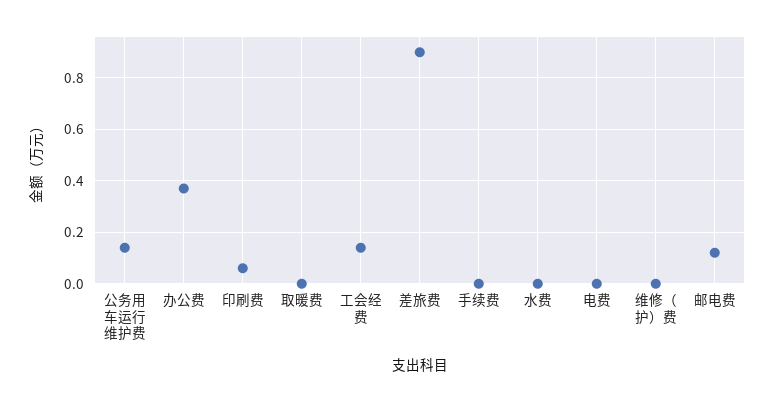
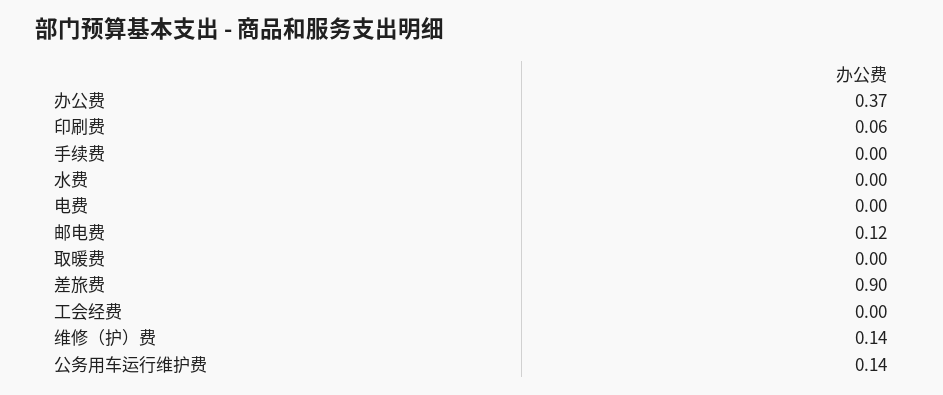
工会经费: 0.15 -> 0
维修（护）费: 0 -> 0.14

